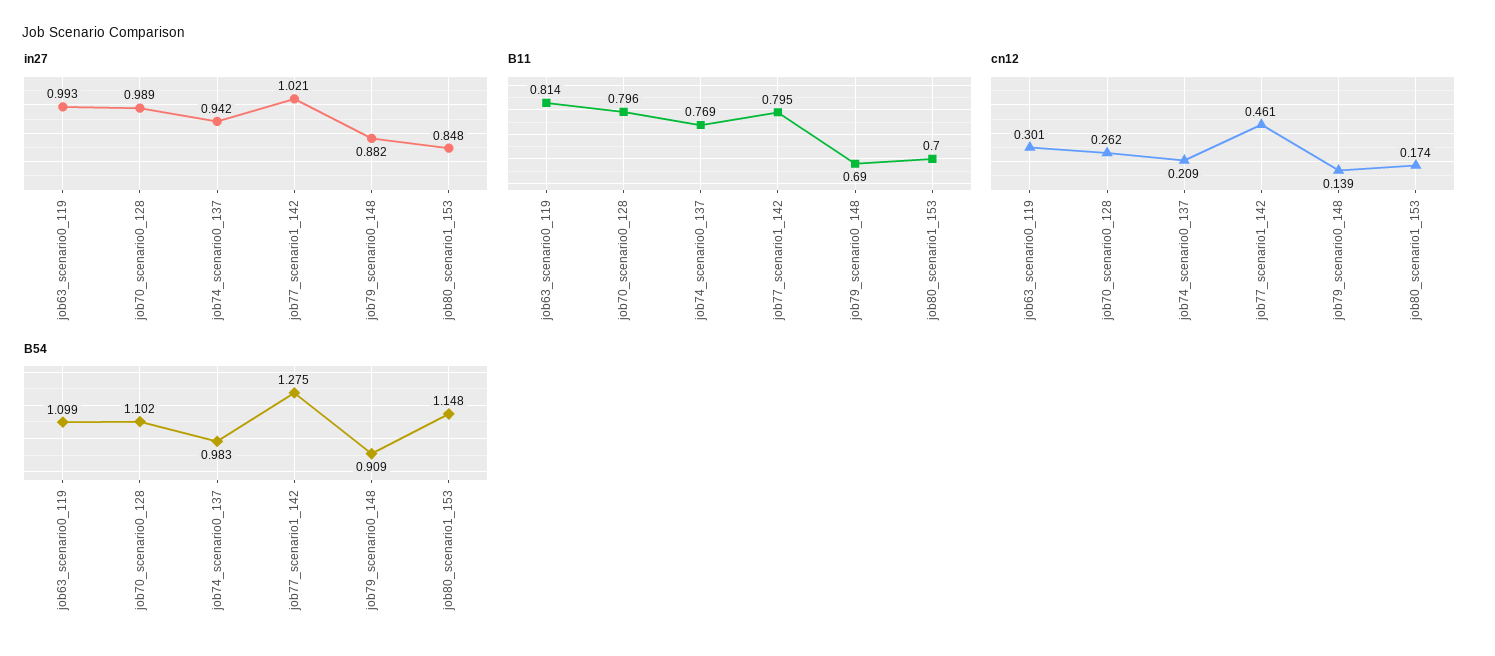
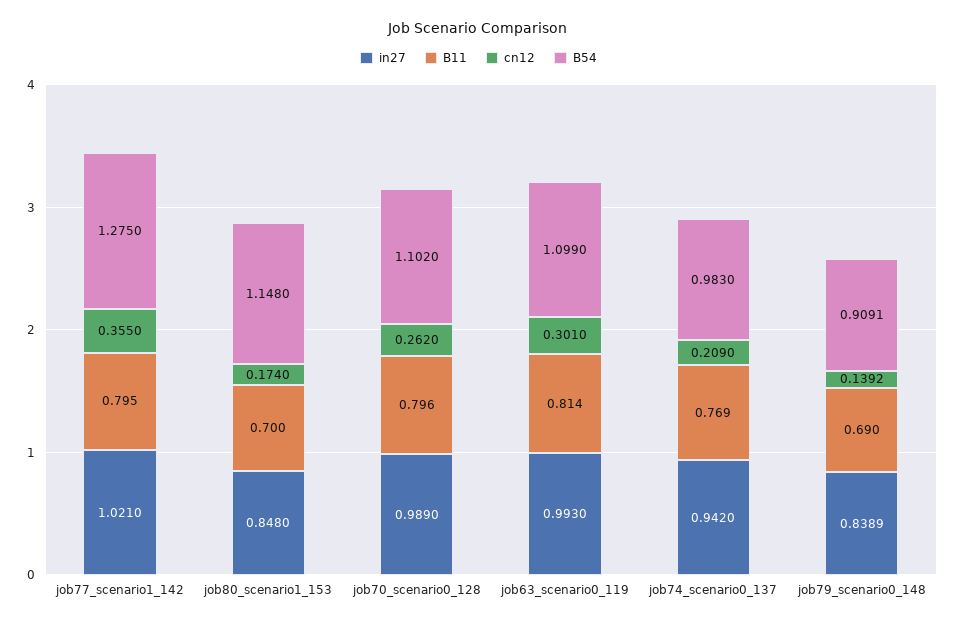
in27, job79_scenario0_148: 0.882 -> 0.8389
cn12, job77_scenario1_142: 0.461 -> 0.355

